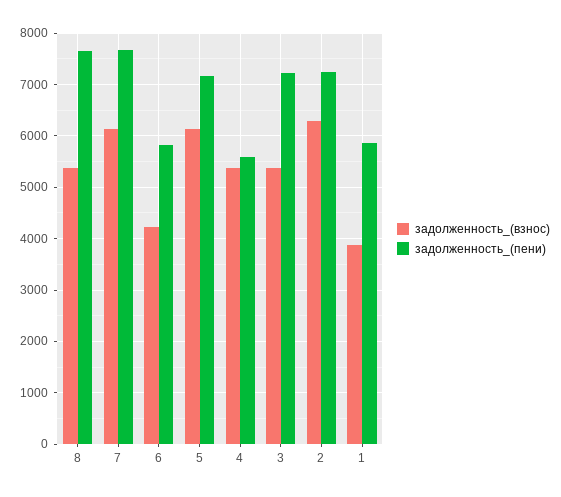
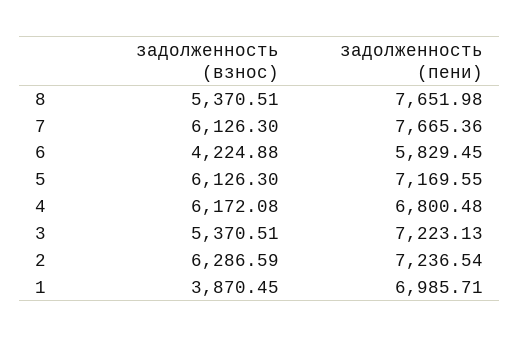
задолженность_(взнос), 4: 5400 -> 6172.08
задолженность_(пени), 4: 5600 -> 6800.48
задолженность_(пени), 1: 5800 -> 6985.71

